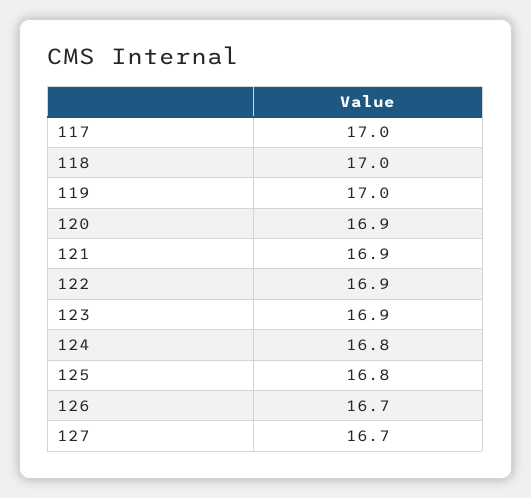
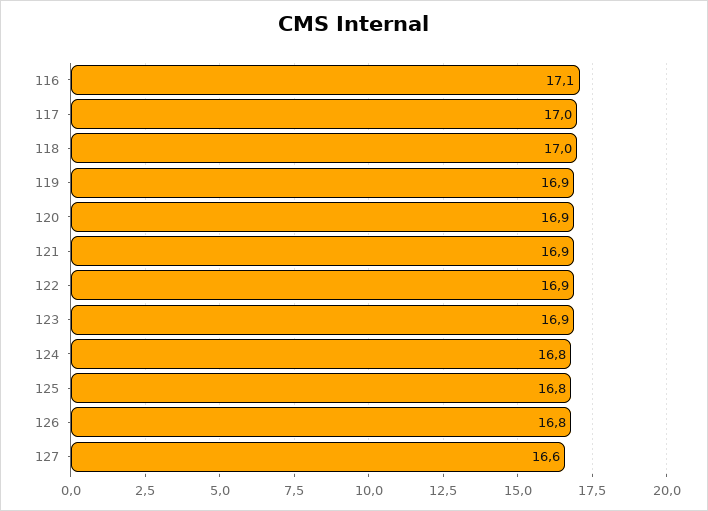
119: 17 -> 16.9
126: 16.7 -> 16.8
127: 16.7 -> 16.6
116: none -> 17.1

